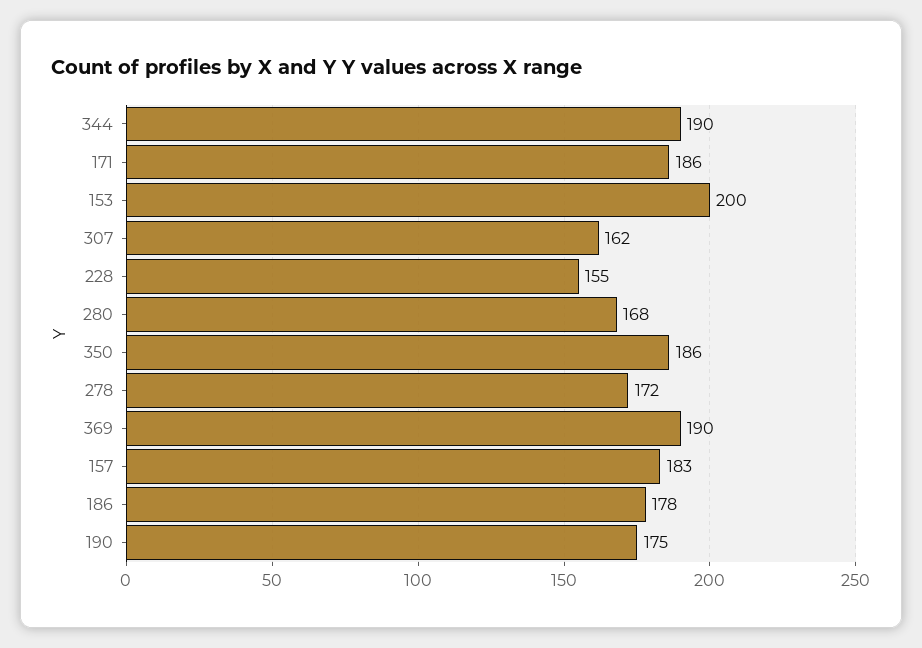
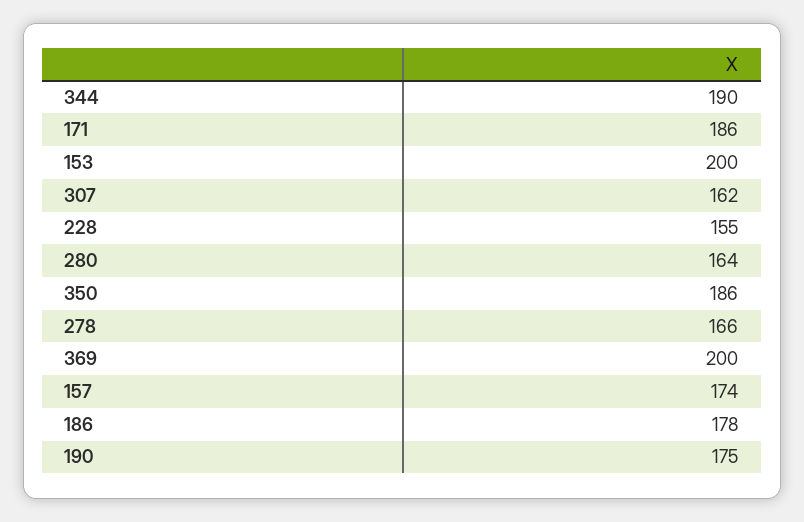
280: 168 -> 164
278: 172 -> 166
369: 190 -> 200
157: 183 -> 174

